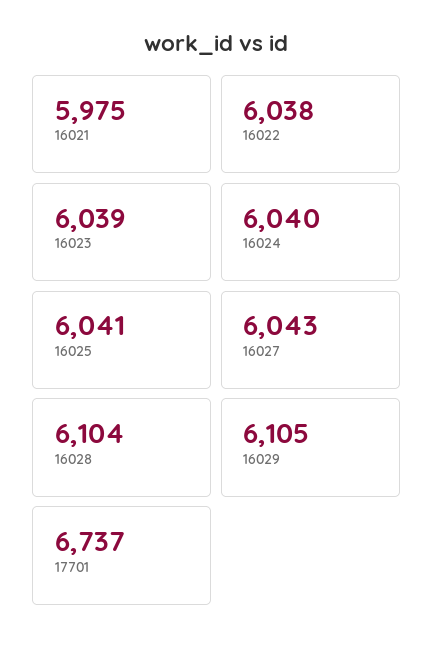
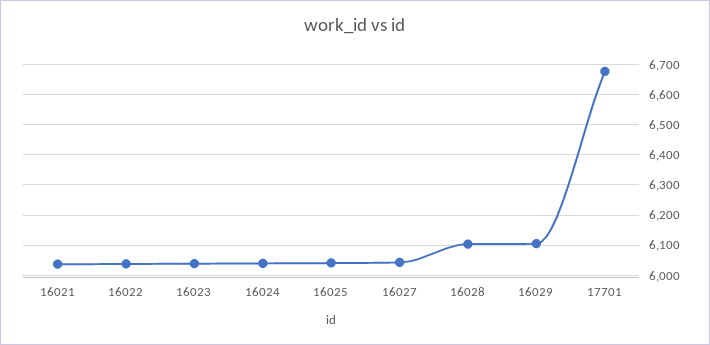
16021: 5975 -> 6040
17701: 6737 -> 6680

